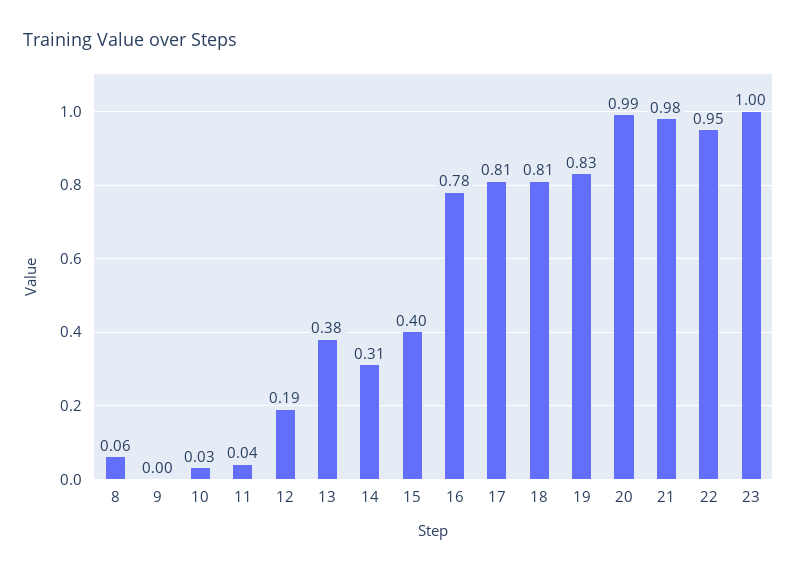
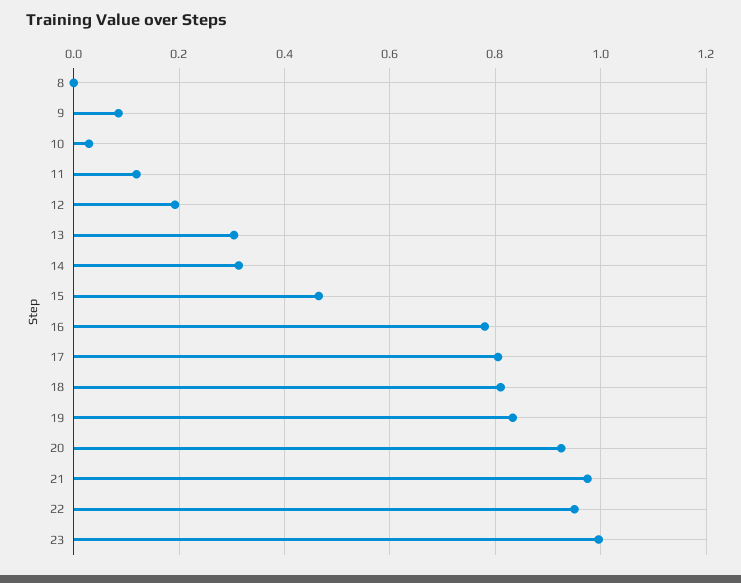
8: 0.06 -> 0
9: 0 -> 0.08
11: 0.04 -> 0.12
13: 0.38 -> 0.3
15: 0.4 -> 0.46
20: 0.99 -> 0.92

